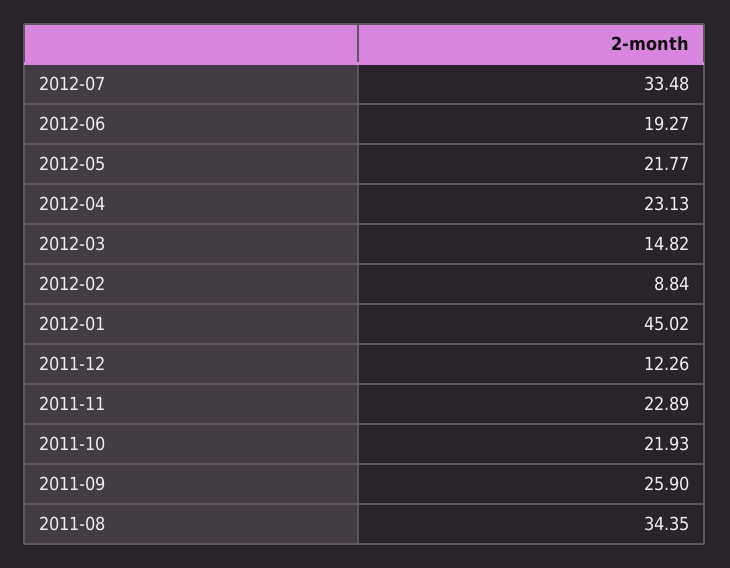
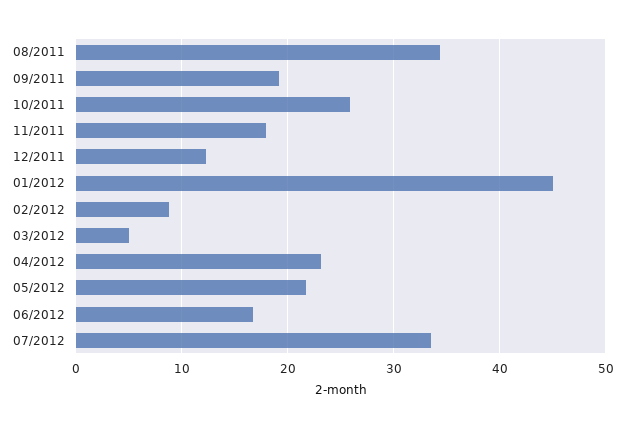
2012-06: 19.27 -> 17
2012-03: 14.82 -> 5
2011-11: 22.89 -> 18
2011-10: 21.93 -> 26
2011-09: 25.9 -> 19

